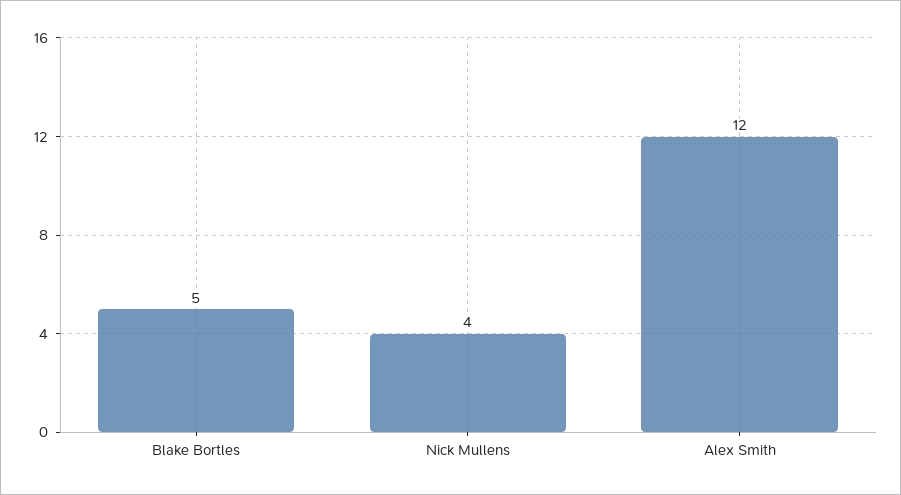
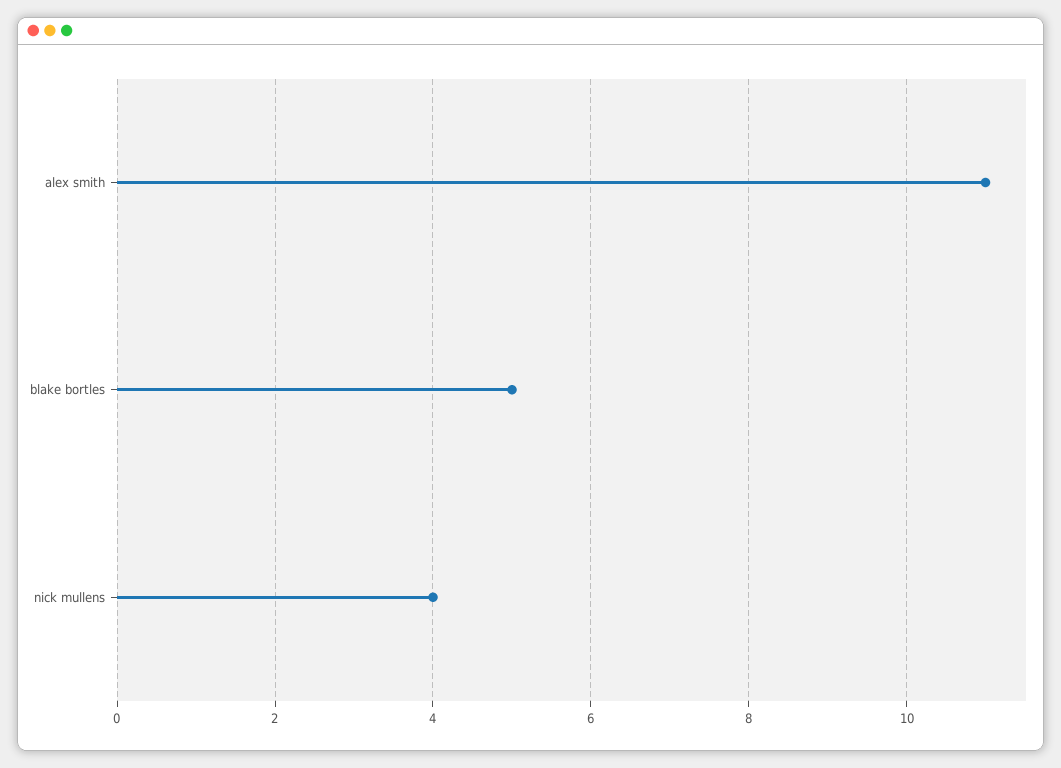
Alex Smith: 12 -> 11

